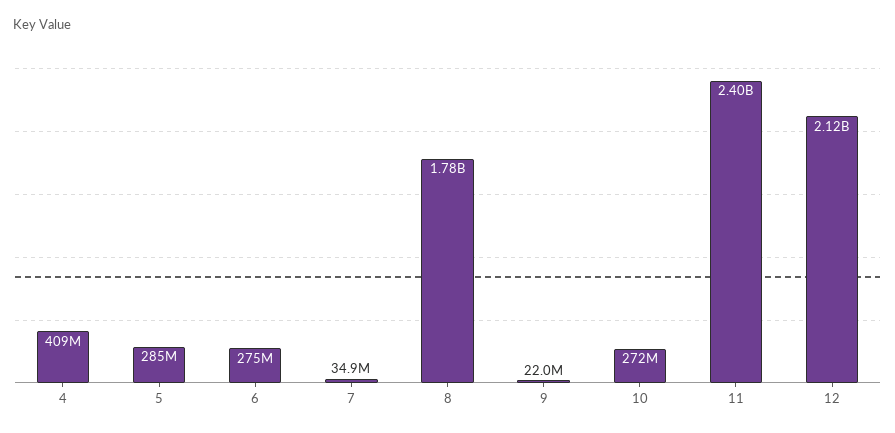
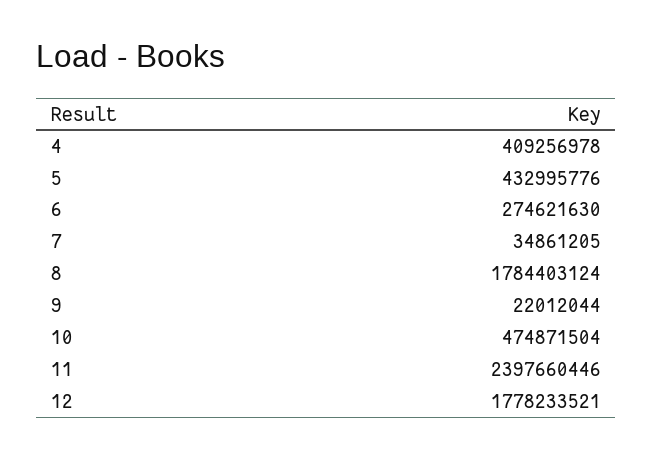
5: 285000000 -> 432995776
10: 272000000 -> 474871504
12: 2120000000 -> 1778233521

